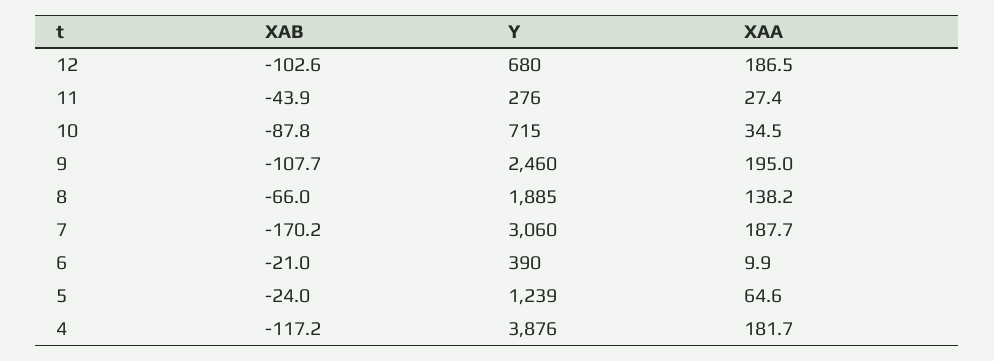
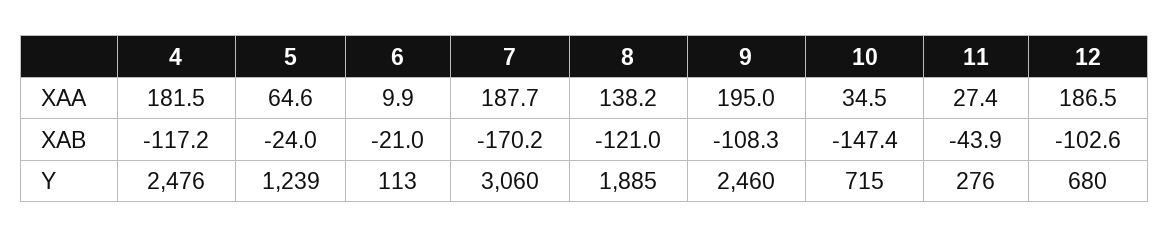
XAB, 10: -87.8 -> -147.4
XAB, 9: -107.7 -> -108.3
XAB, 8: -66 -> -121
Y, 6: 390 -> 113
Y, 4: 3876 -> 2476
XAA, 4: 181.7 -> 181.5

